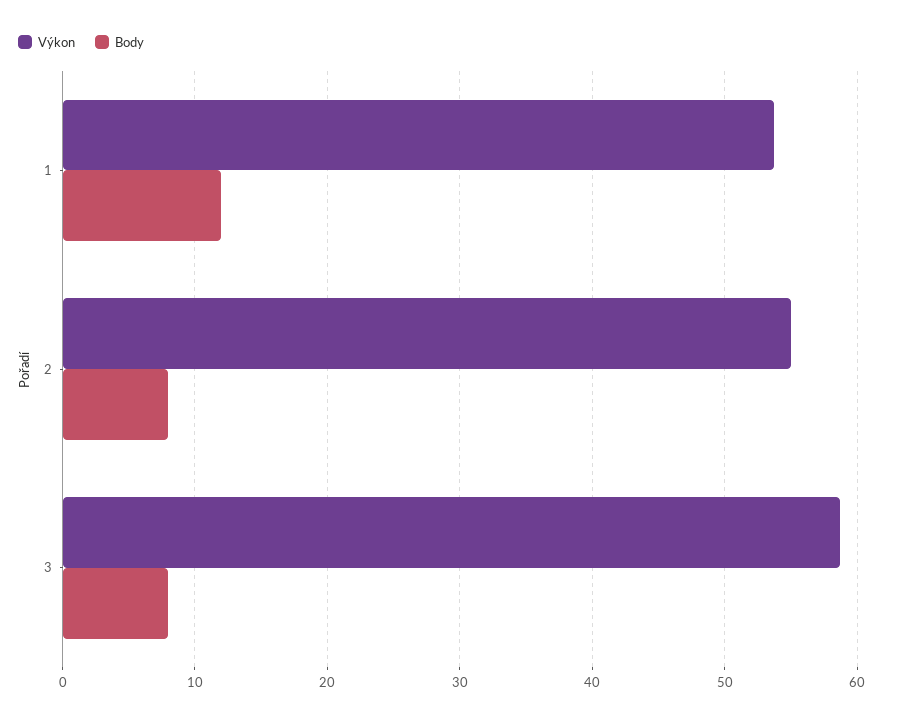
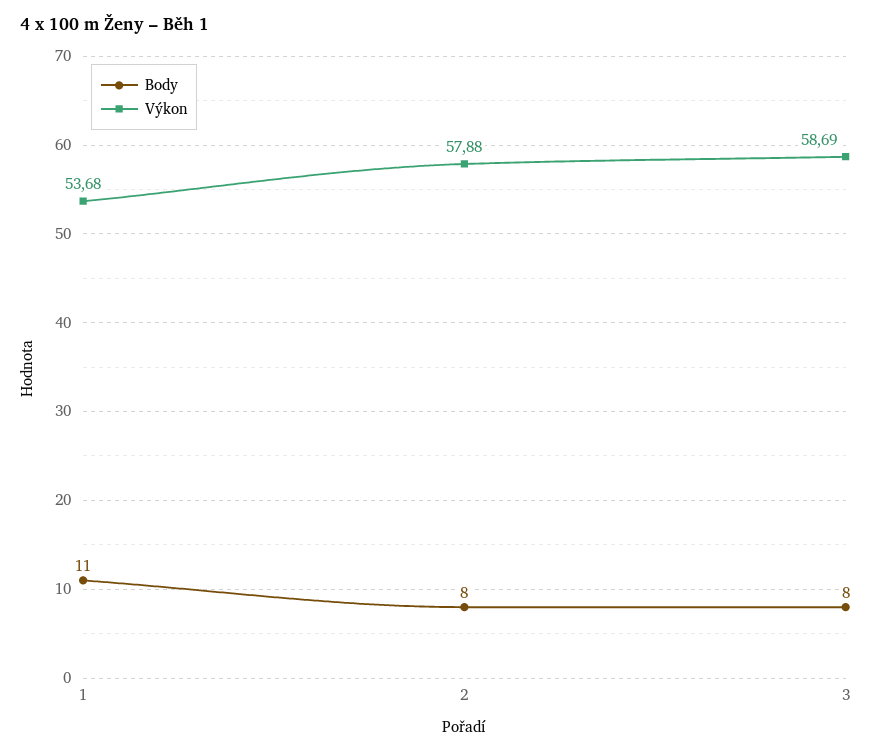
Body, 1: 12 -> 11
Výkon, 2: 55 -> 57.88

